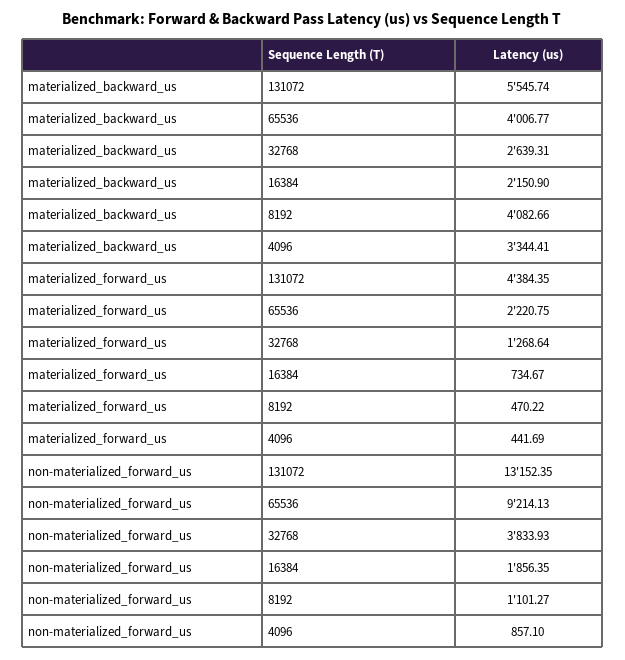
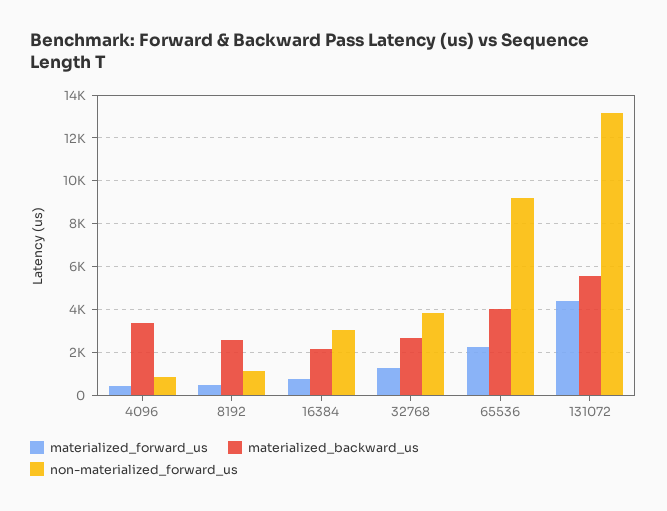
materialized_backward_us, 8192: 4082.66 -> 2500
non-materialized_forward_us, 16384: 1856.35 -> 3000

